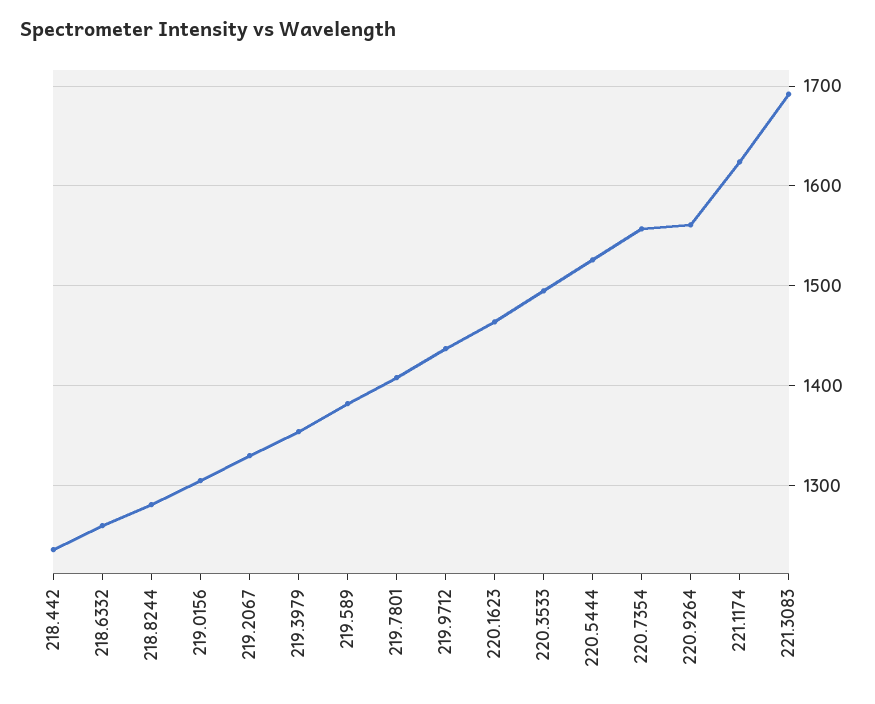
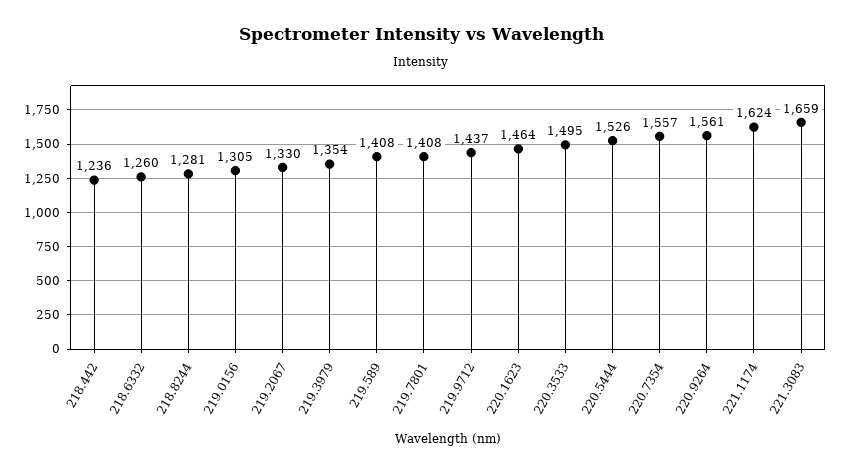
219.589: 1380 -> 1408
221.3083: 1690 -> 1659

